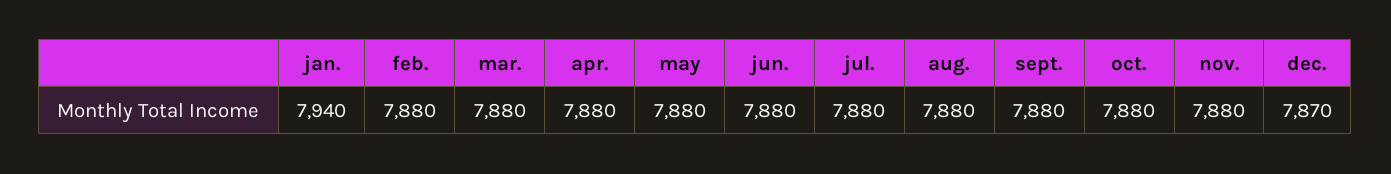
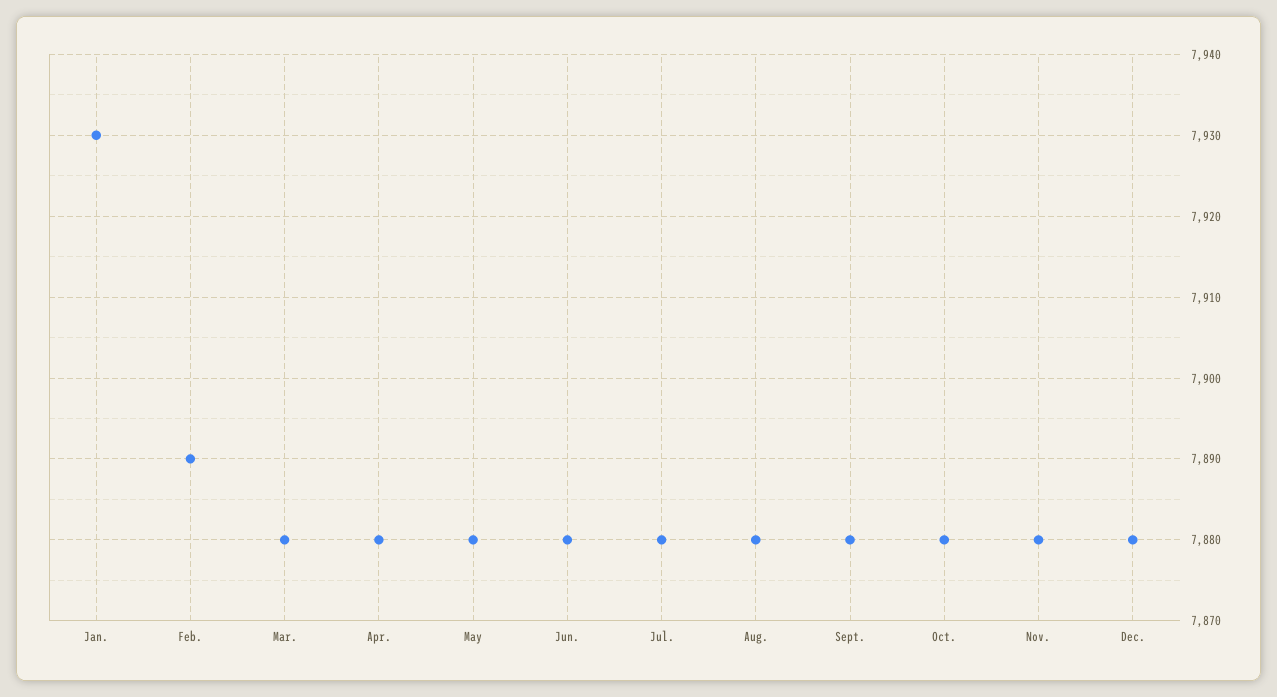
jan.: 7940 -> 7930
feb.: 7880 -> 7890
dec.: 7870 -> 7880

